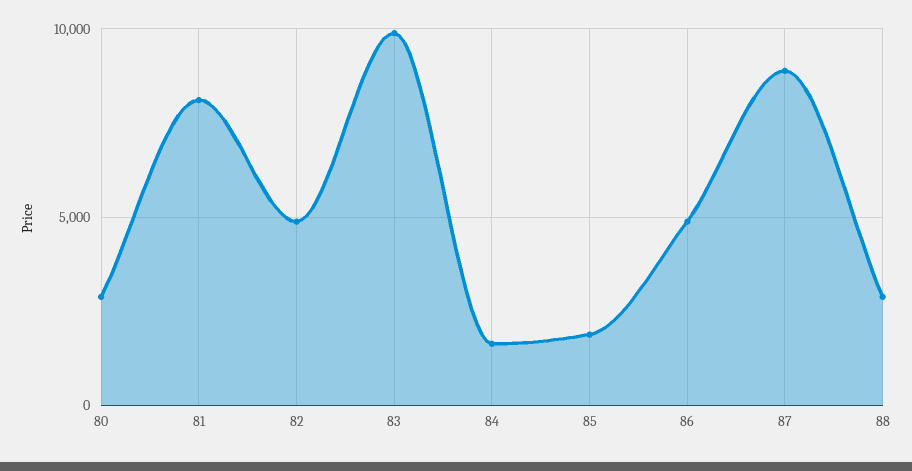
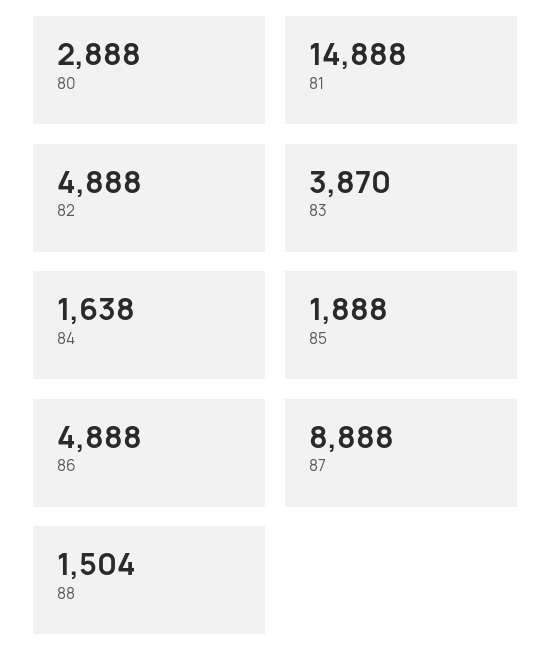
81: 8000 -> 14888
83: 10000 -> 3870
88: 3000 -> 1504

